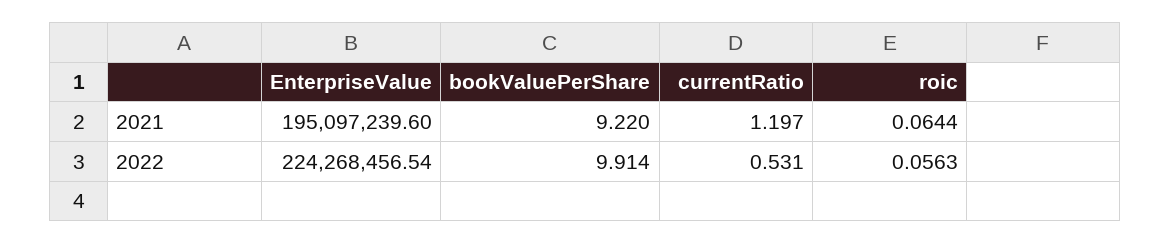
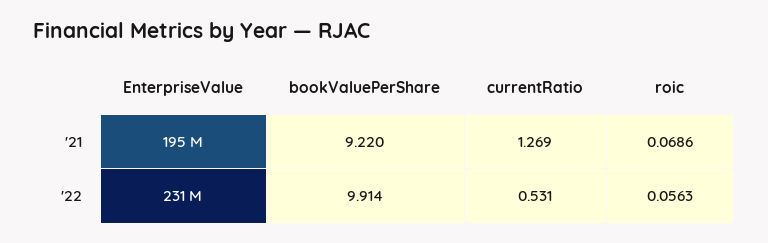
currentRatio, 2021: 1.197 -> 1.269
roic, 2021: 0.0644 -> 0.0686
EnterpriseValue, 2022: 224268456.54 -> 231000000

